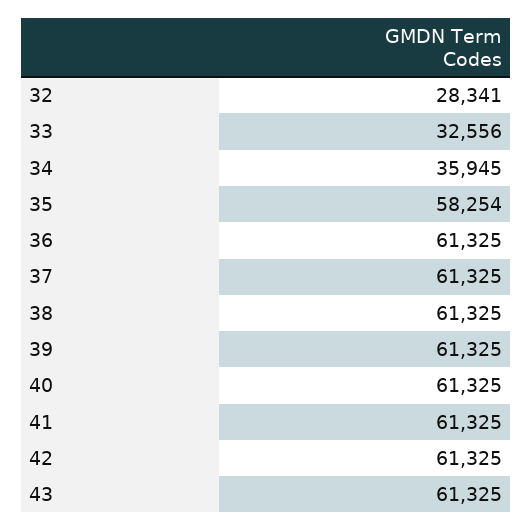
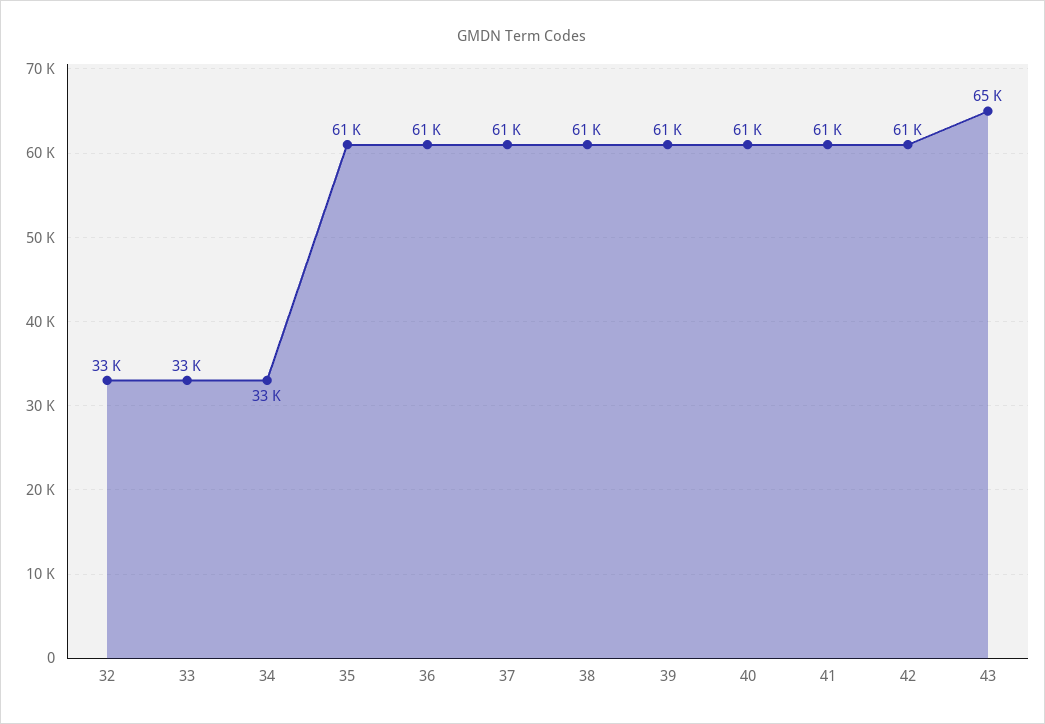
32: 28341 -> 33000
34: 35945 -> 33000
35: 58254 -> 61000
43: 61325 -> 65000

